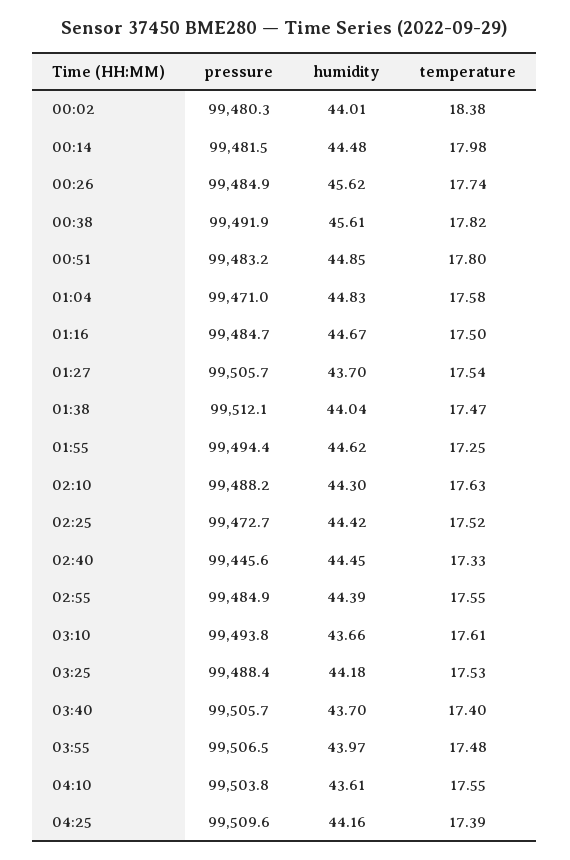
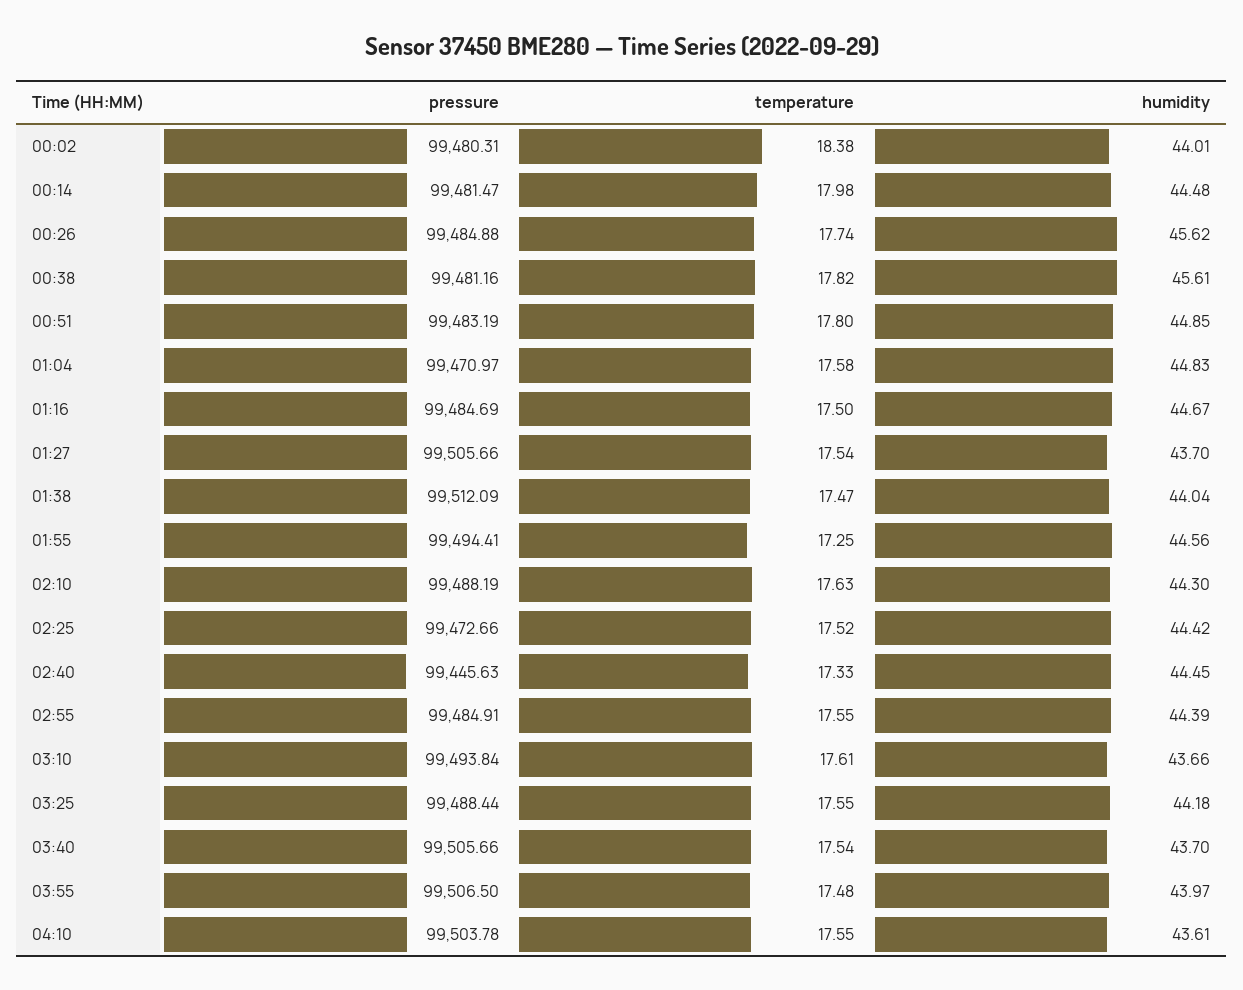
pressure, 00:38: 99491.9 -> 99481.16
humidity, 01:55: 44.62 -> 44.56
temperature, 03:25: 17.53 -> 17.55
temperature, 03:40: 17.4 -> 17.54
pressure, 04:25: 99509.6 -> none
humidity, 04:25: 44.16 -> none
temperature, 04:25: 17.39 -> none

